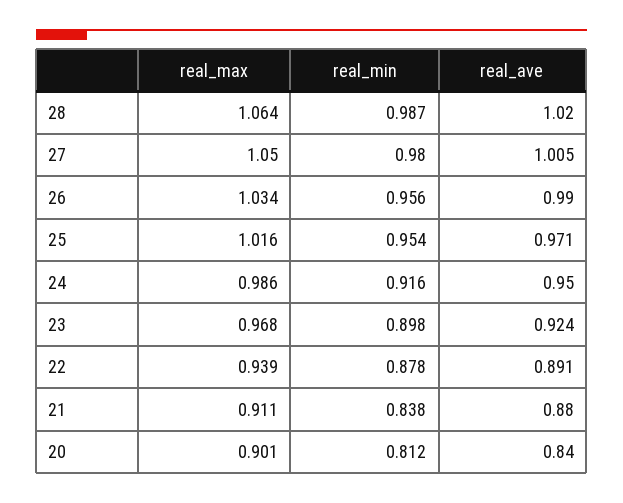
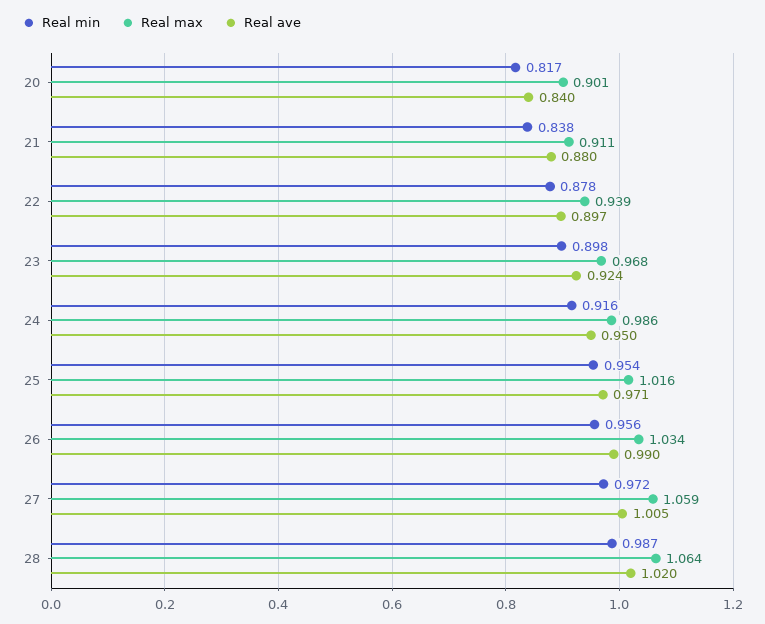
real_max, 27: 1.05 -> 1.059
real_min, 27: 0.98 -> 0.972
real_ave, 22: 0.891 -> 0.897
real_min, 20: 0.812 -> 0.817

